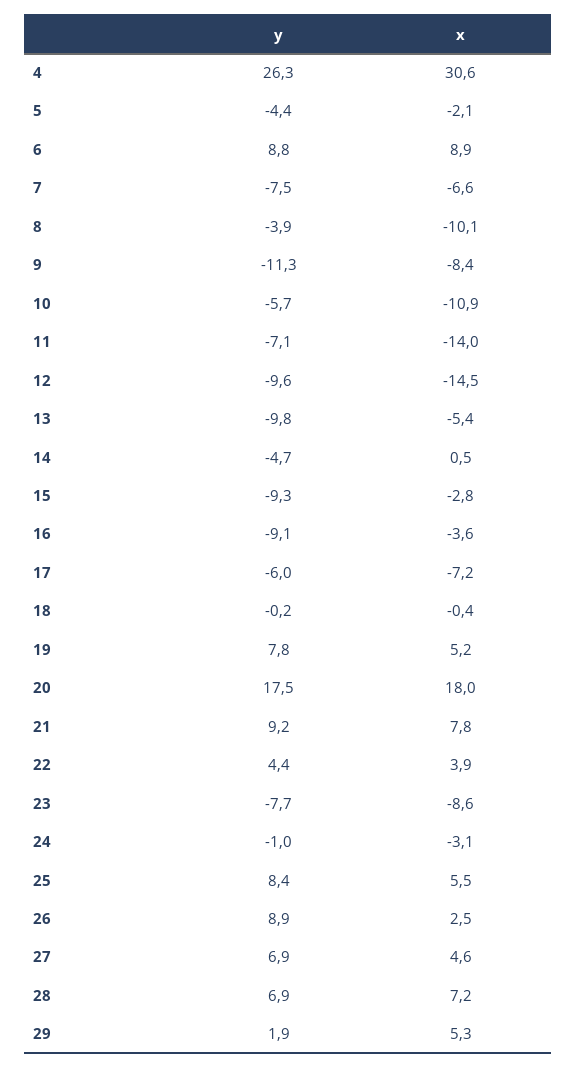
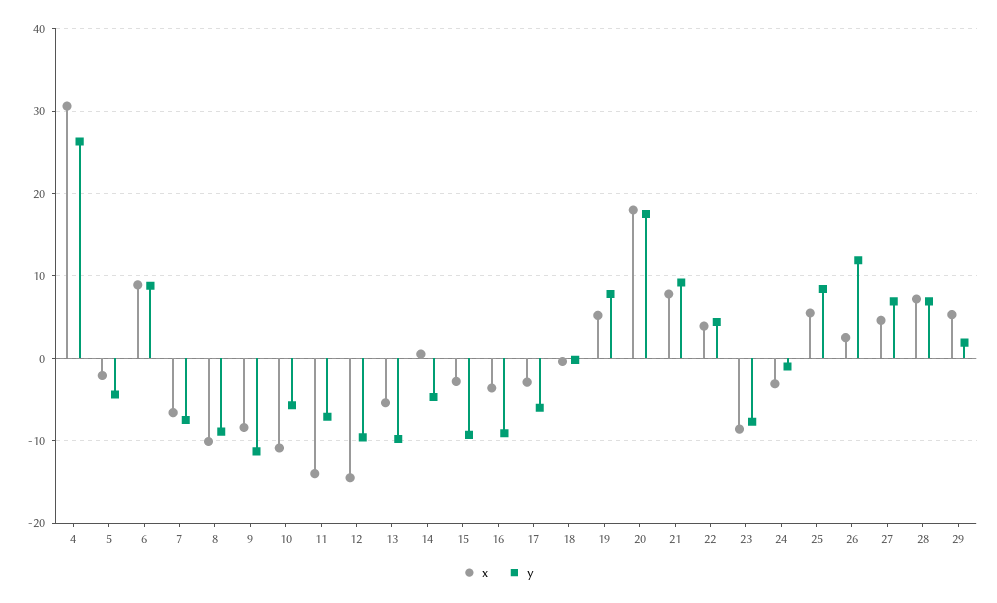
y, 8: -3.9 -> -9
x, 17: -7.2 -> -3
y, 26: 8.9 -> 12

